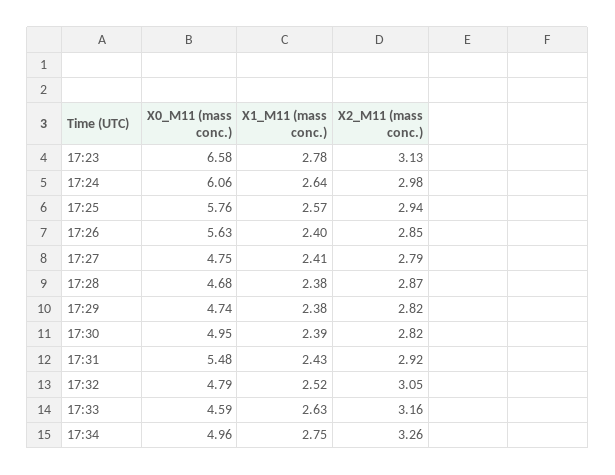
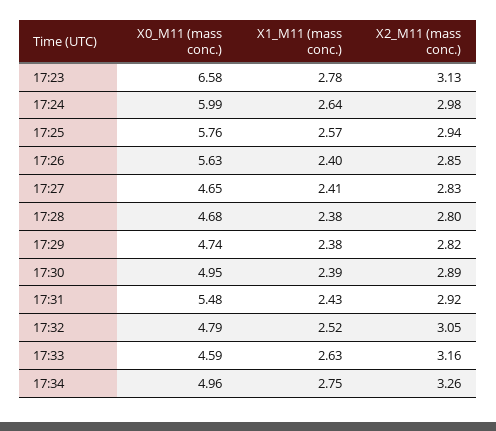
X0_M11 (mass conc.), 17:24: 6.06 -> 5.99
X0_M11 (mass conc.), 17:27: 4.75 -> 4.65
X2_M11 (mass conc.), 17:27: 2.79 -> 2.83
X2_M11 (mass conc.), 17:28: 2.87 -> 2.8
X2_M11 (mass conc.), 17:30: 2.82 -> 2.89

